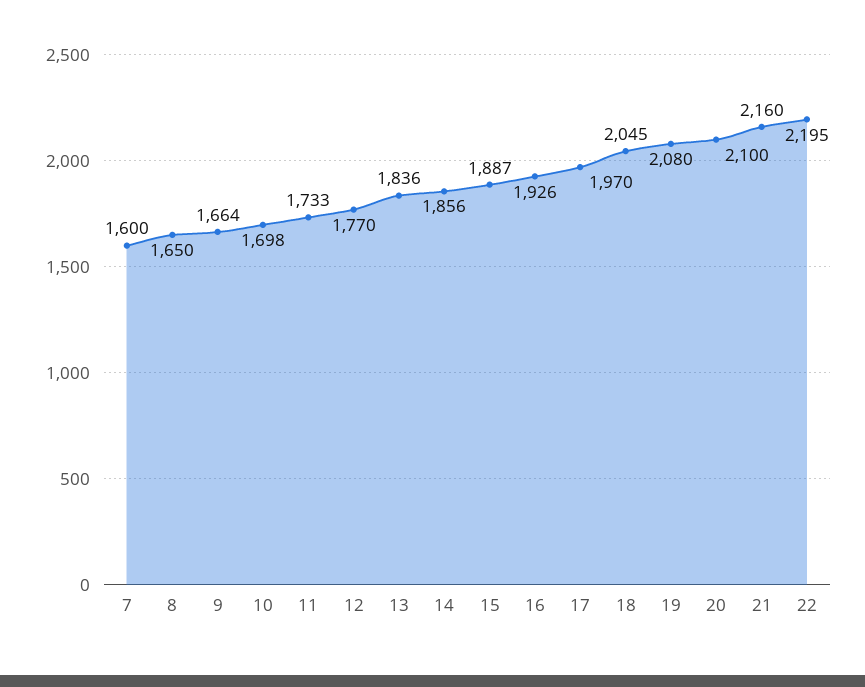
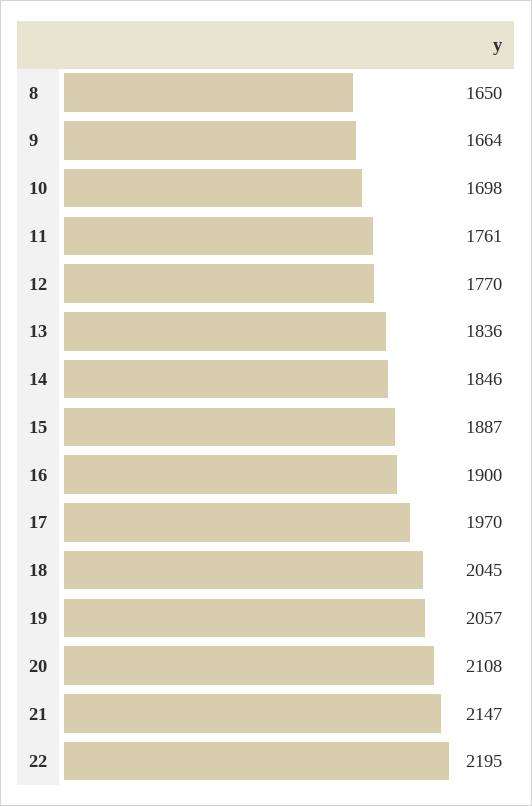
7: 1600 -> none
11: 1733 -> 1761
14: 1856 -> 1846
16: 1926 -> 1900
19: 2080 -> 2057
20: 2100 -> 2108
21: 2160 -> 2147

